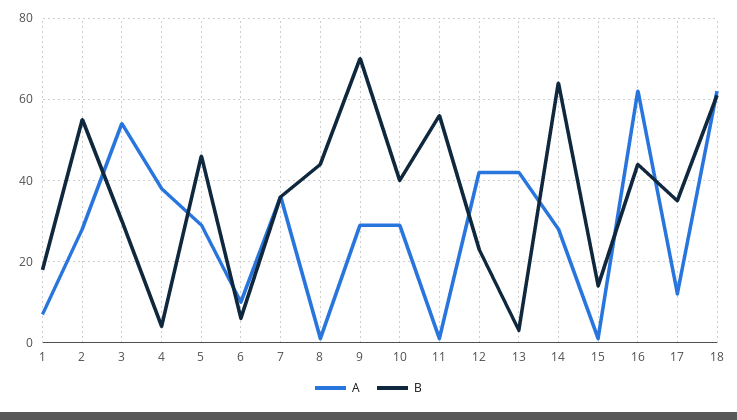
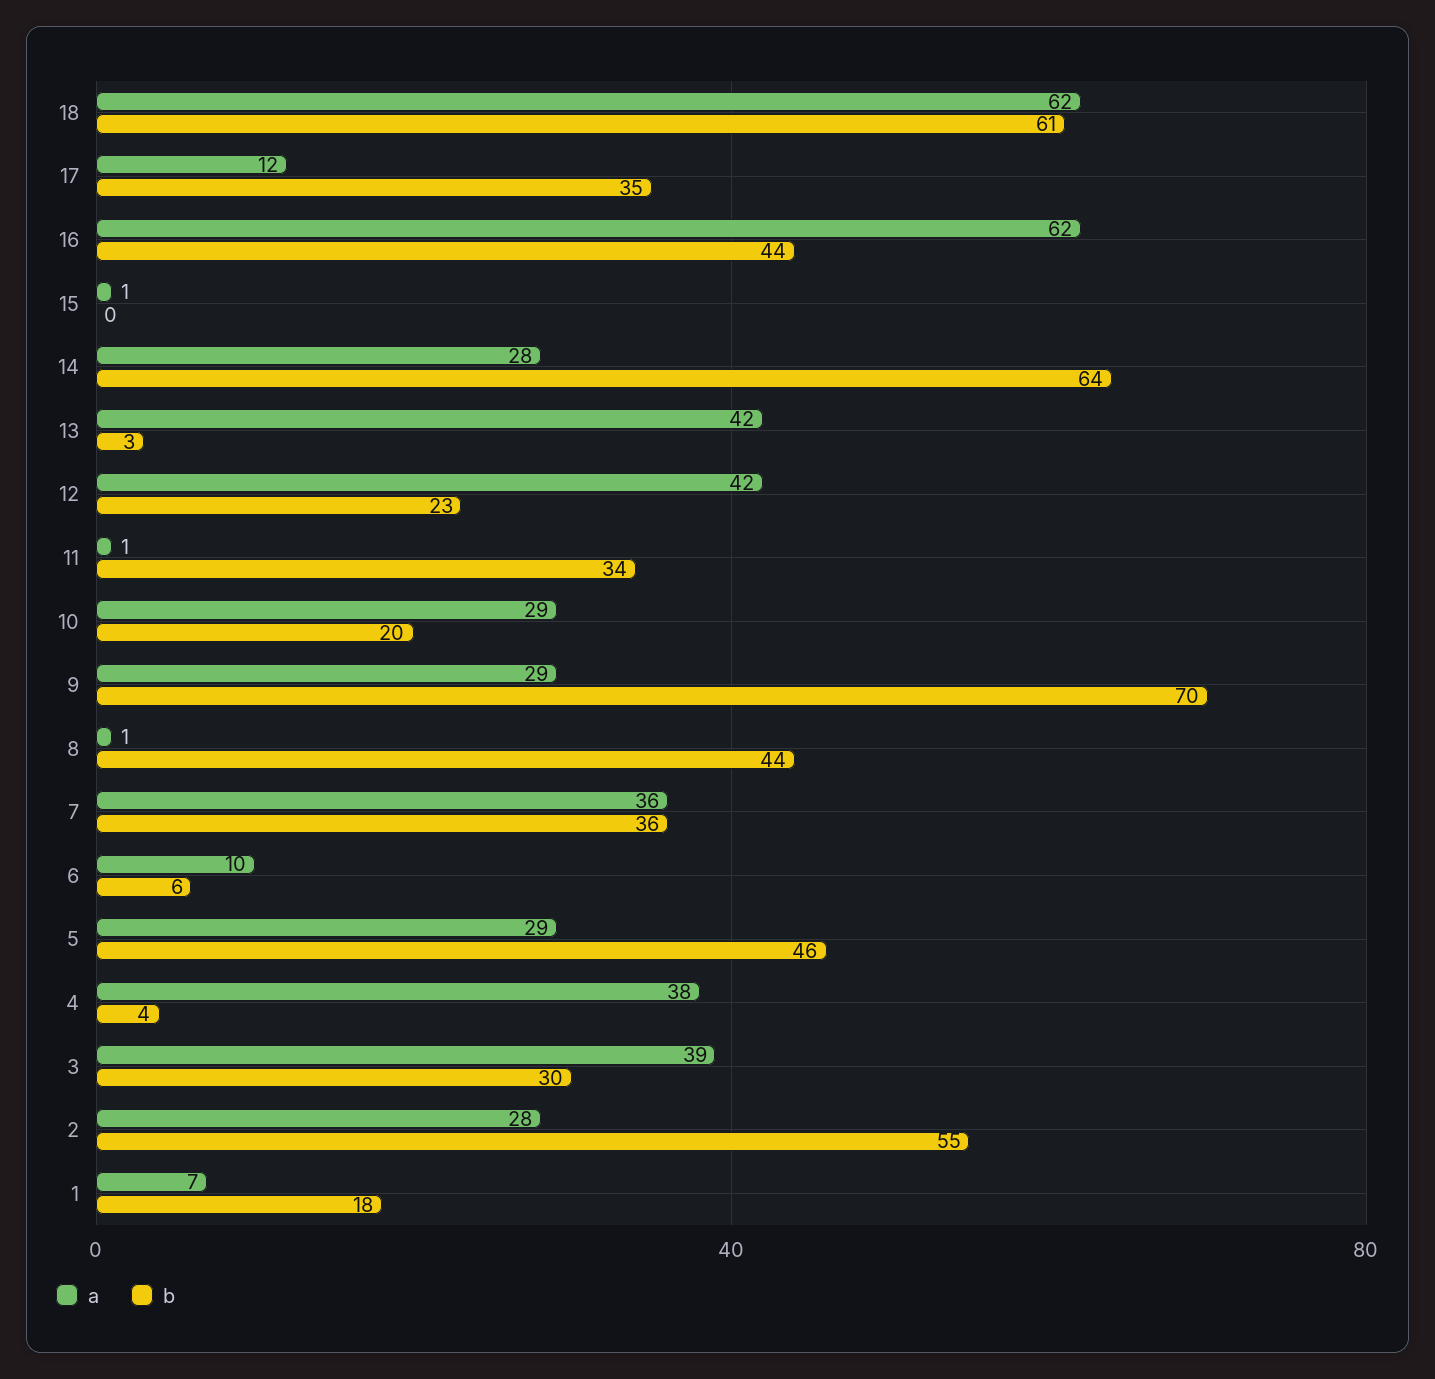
A, 3: 55 -> 39
B, 10: 40 -> 20
B, 11: 55 -> 34
B, 15: 15 -> 0

